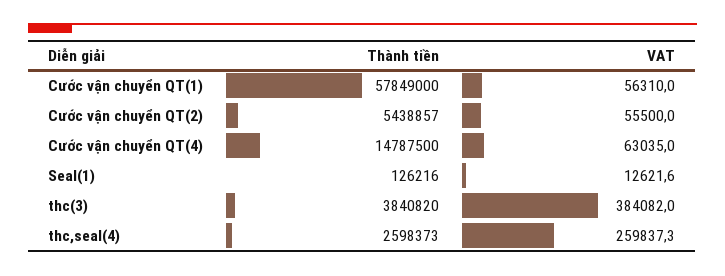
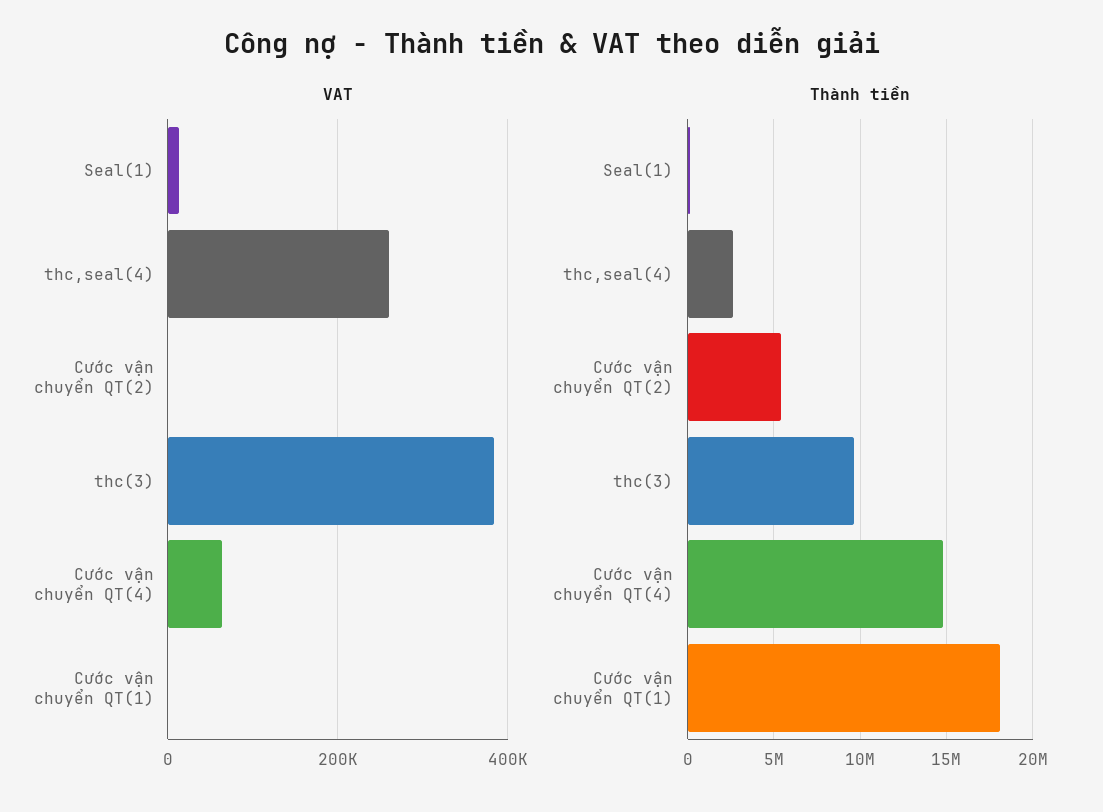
Thành tiền, Cước vận chuyển QT(1): 57849000 -> 18000000
VAT, Cước vận chuyển QT(1): 56310 -> 0
VAT, Cước vận chuyển QT(2): 55500 -> 0
Thành tiền, thc(3): 3840820 -> 9500000

